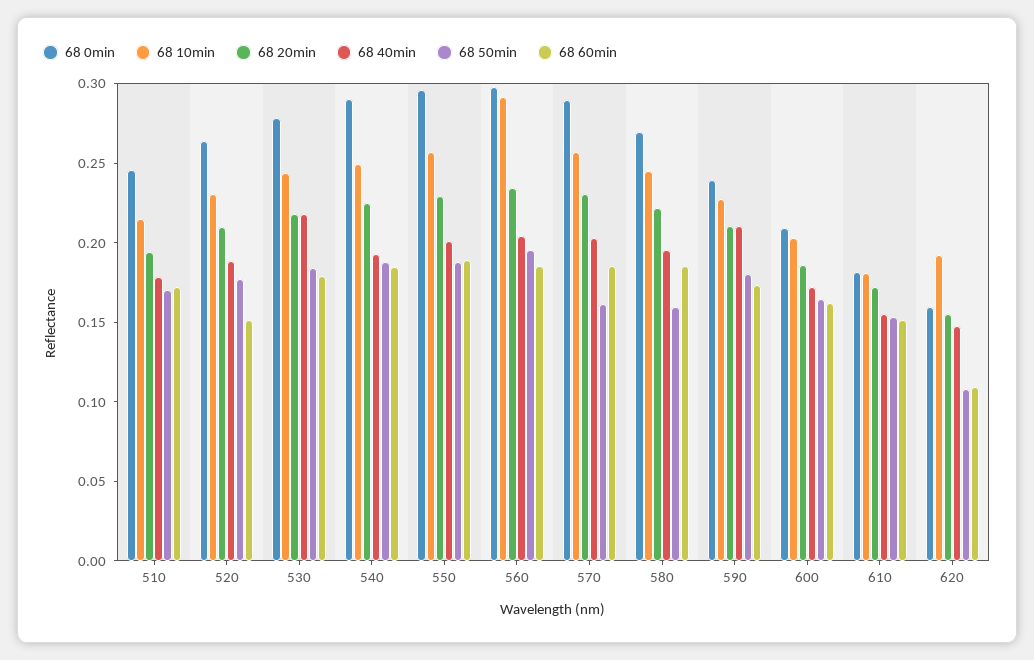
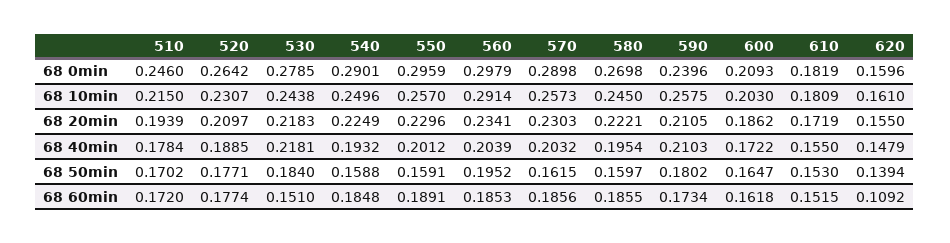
68 60min, 520: 0.15 -> 0.1774
68 60min, 530: 0.18 -> 0.151
68 50min, 540: 0.19 -> 0.1588
68 50min, 550: 0.19 -> 0.1591
68 10min, 590: 0.23 -> 0.2575
68 10min, 620: 0.19 -> 0.161
68 50min, 620: 0.11 -> 0.1394

